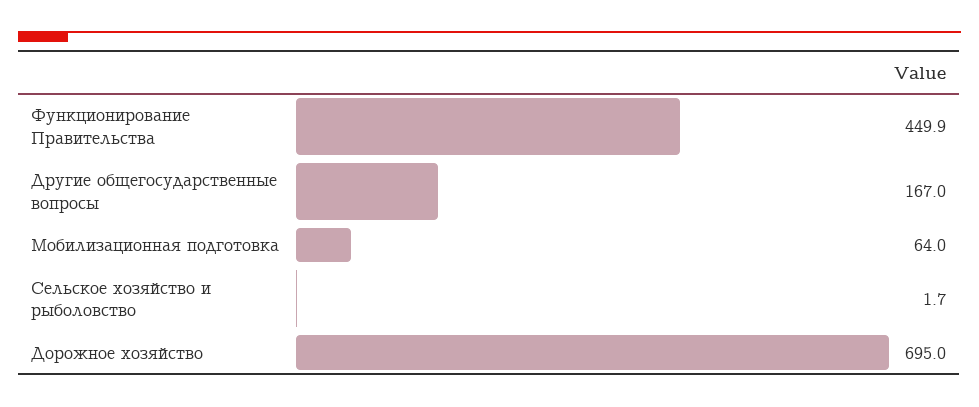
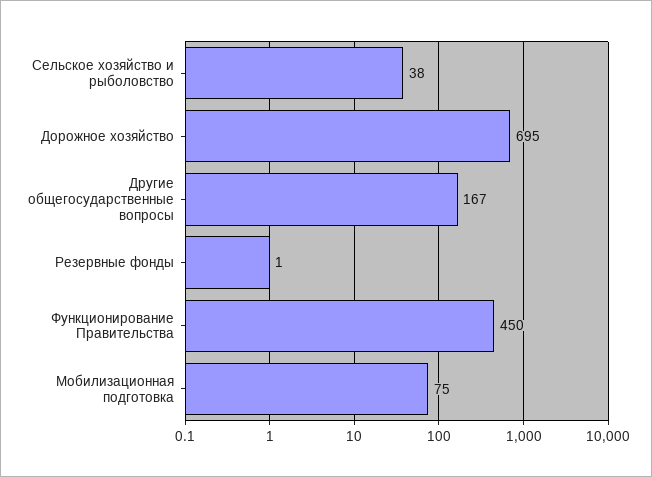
Мобилизационная подготовка: 64 -> 75
Сельское хозяйство и рыболовство: 1.7 -> 38
Резервные фонды: none -> 1

